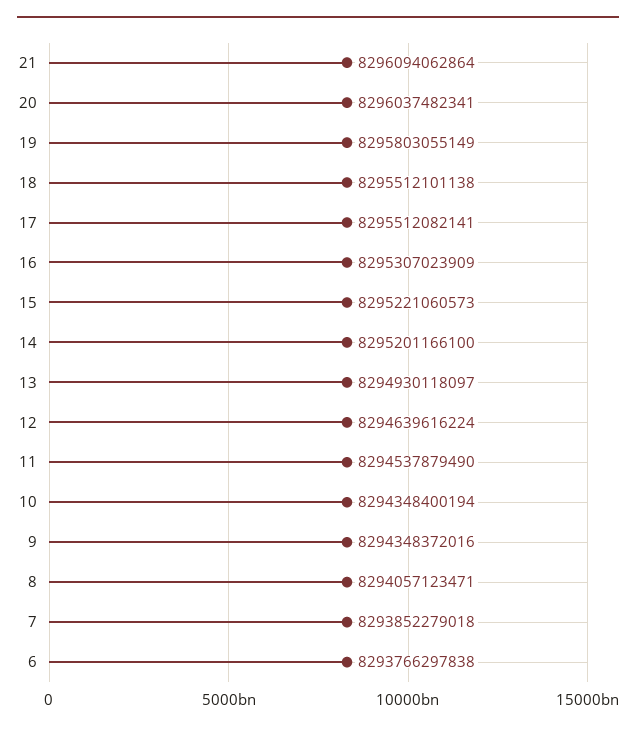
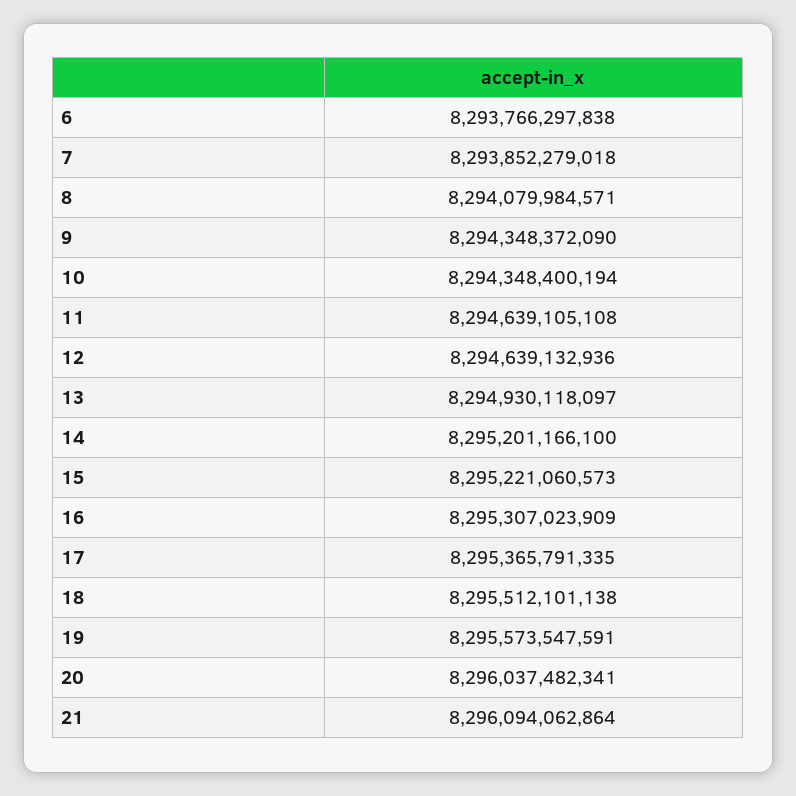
19: 8295803055149 -> 8295573547591
17: 8295512082141 -> 8295365791335
12: 8294639616224 -> 8294639132936
11: 8294537879490 -> 8294639105108
9: 8294348372016 -> 8294348372090
8: 8294057123471 -> 8294079984571

